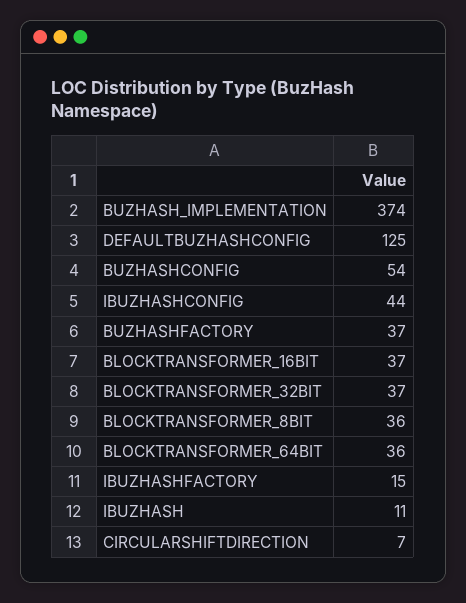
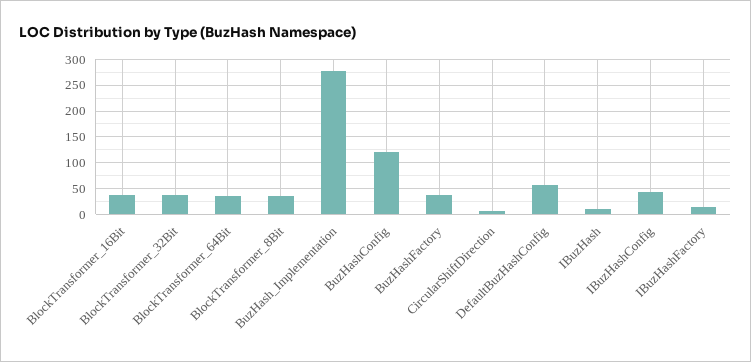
BUZHASH_IMPLEMENTATION: 374 -> 275
DEFAULTBUZHASHCONFIG: 125 -> 50
BUZHASHCONFIG: 54 -> 125

